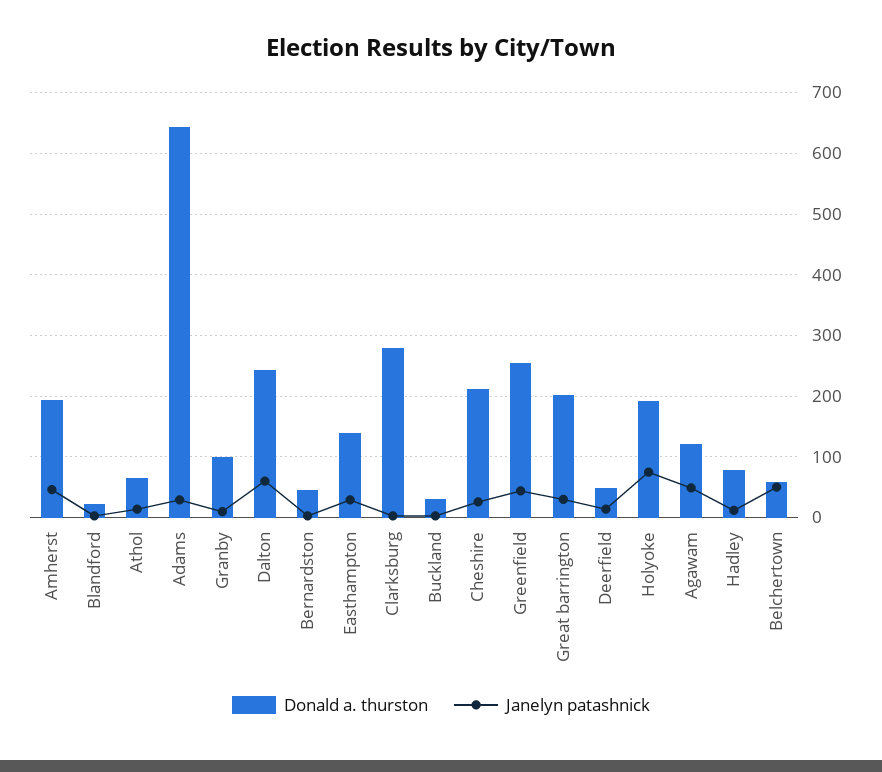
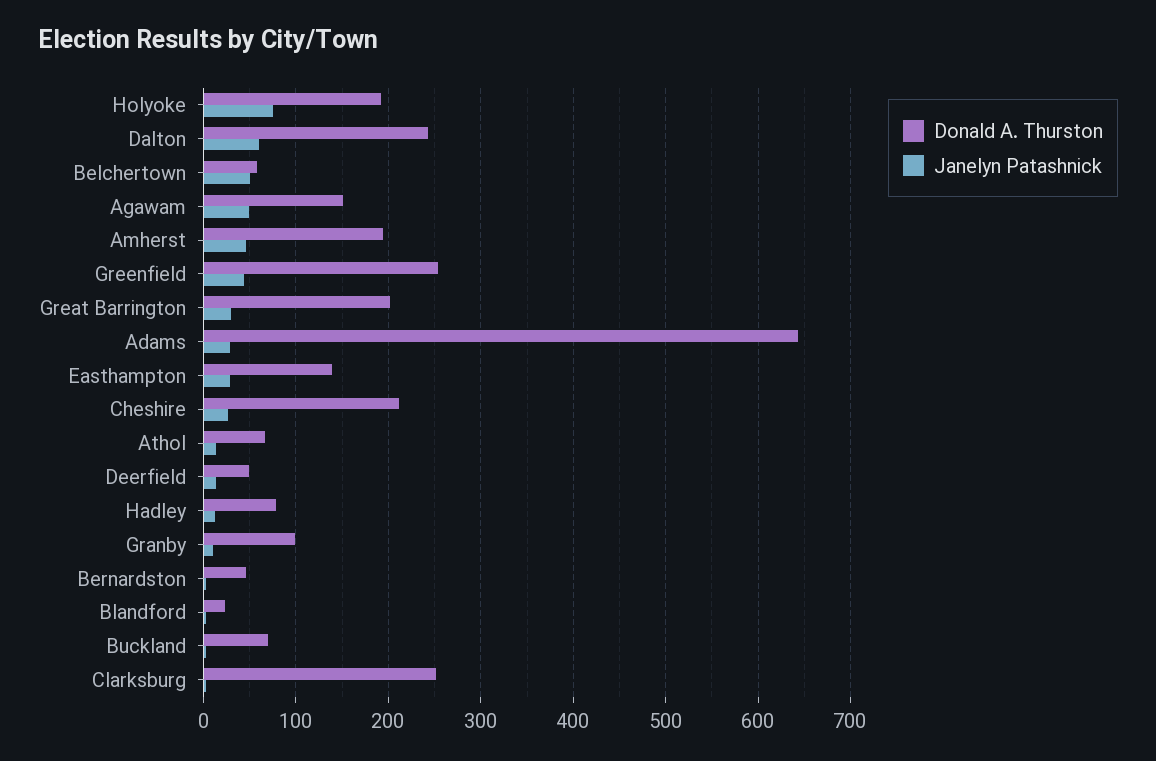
Donald a. thurston, Clarksburg: 280 -> 250
Donald a. thurston, Buckland: 30 -> 70
Donald a. thurston, Agawam: 120 -> 150

